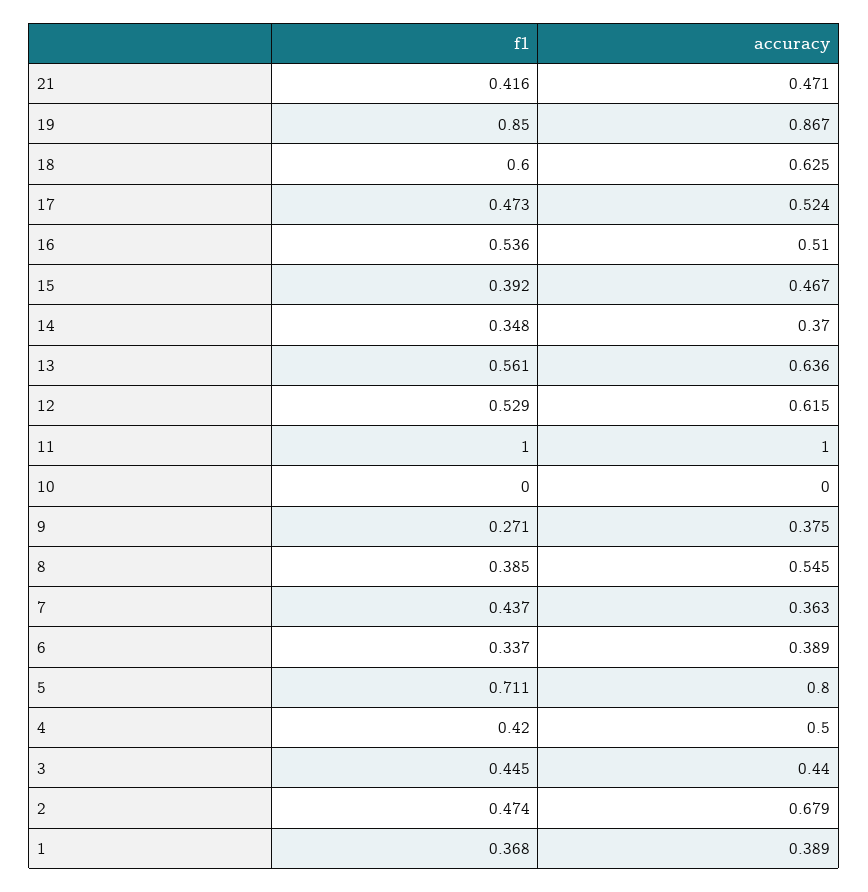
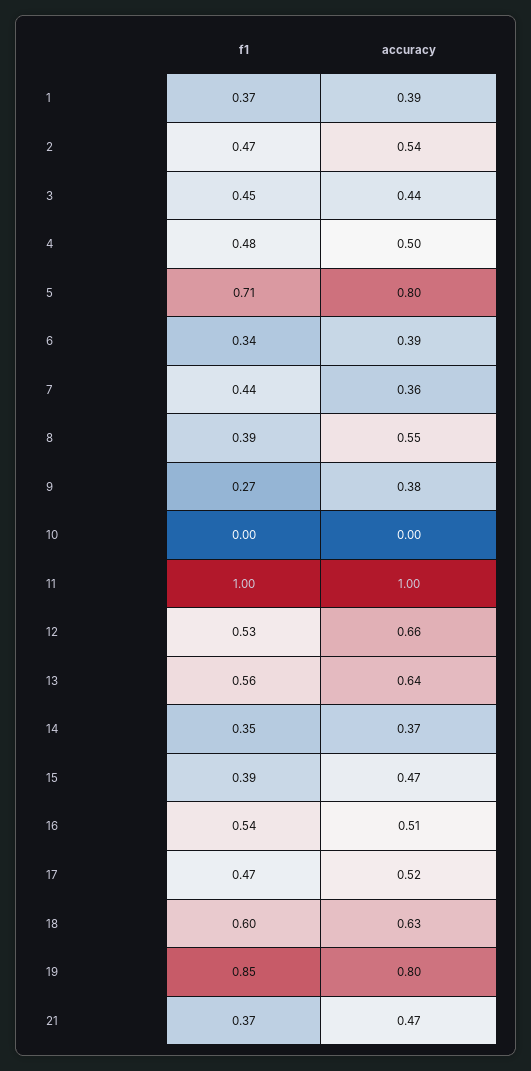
f1, 21: 0.416 -> 0.37
accuracy, 19: 0.867 -> 0.8
accuracy, 12: 0.615 -> 0.66
f1, 4: 0.42 -> 0.48
accuracy, 2: 0.679 -> 0.54

